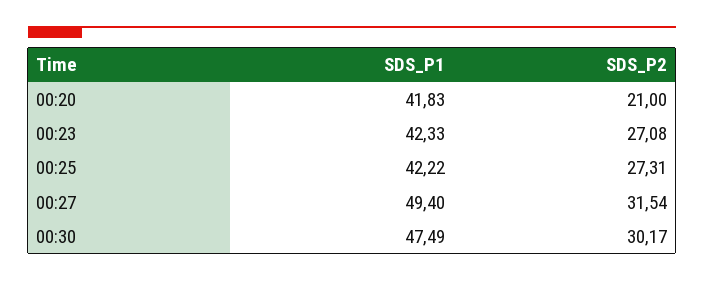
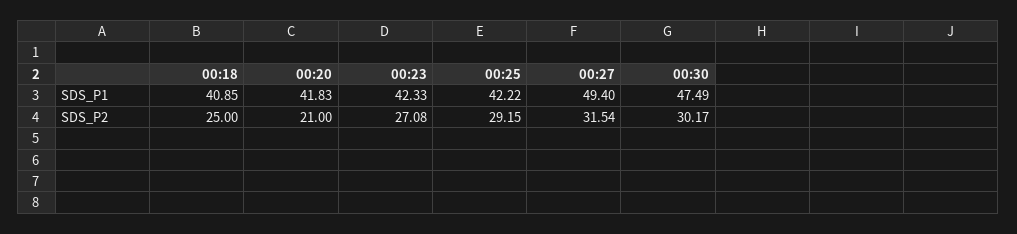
SDS_P2, 00:25: 27.31 -> 29.15
SDS_P1, 00:18: none -> 40.85
SDS_P2, 00:18: none -> 25

